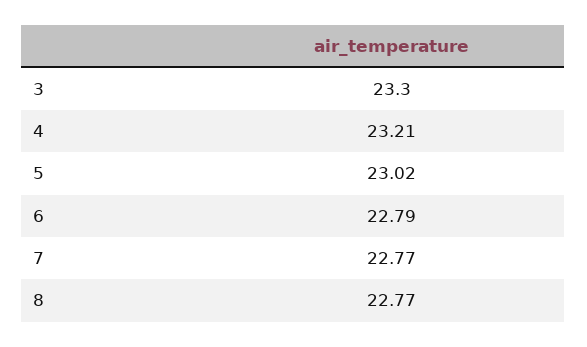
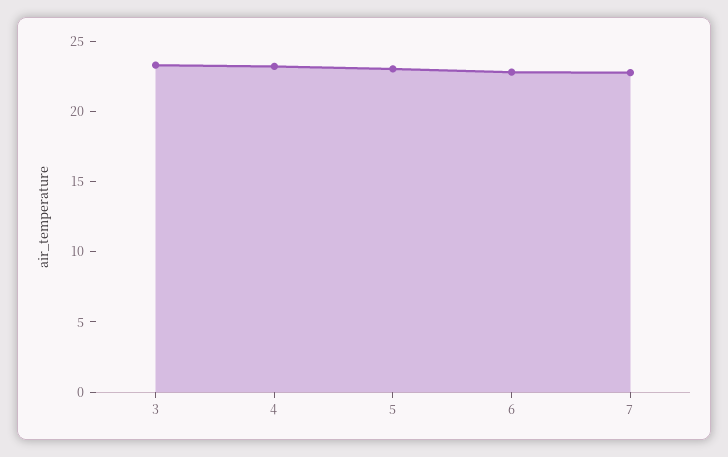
8: 22.77 -> none

